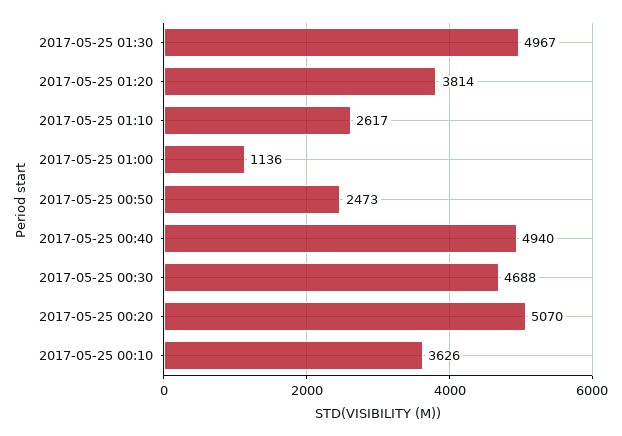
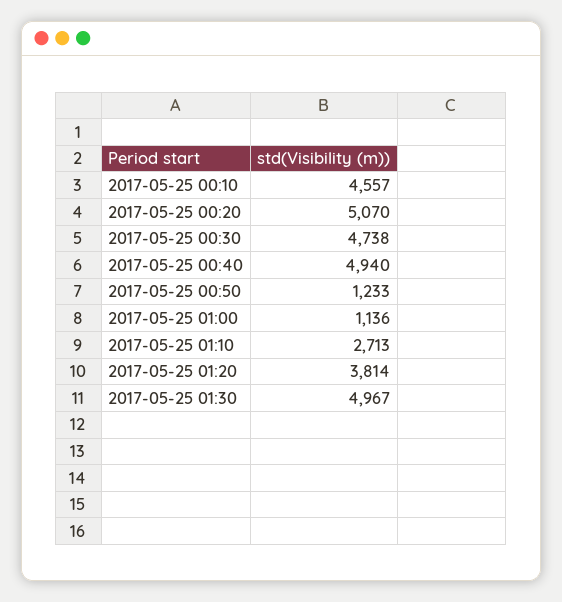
2017-05-25 01:10: 2617 -> 2713
2017-05-25 00:50: 2473 -> 1233
2017-05-25 00:30: 4688 -> 4738
2017-05-25 00:10: 3626 -> 4557

